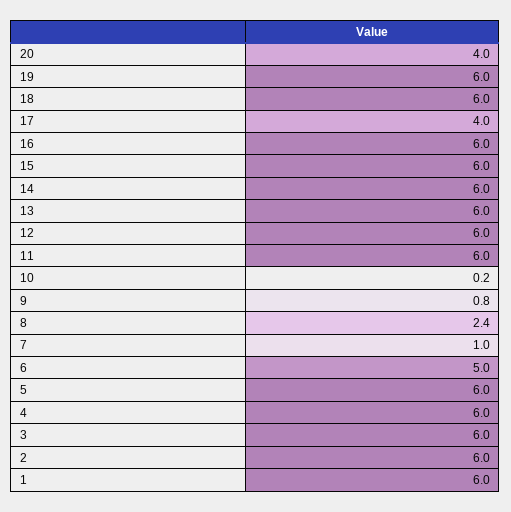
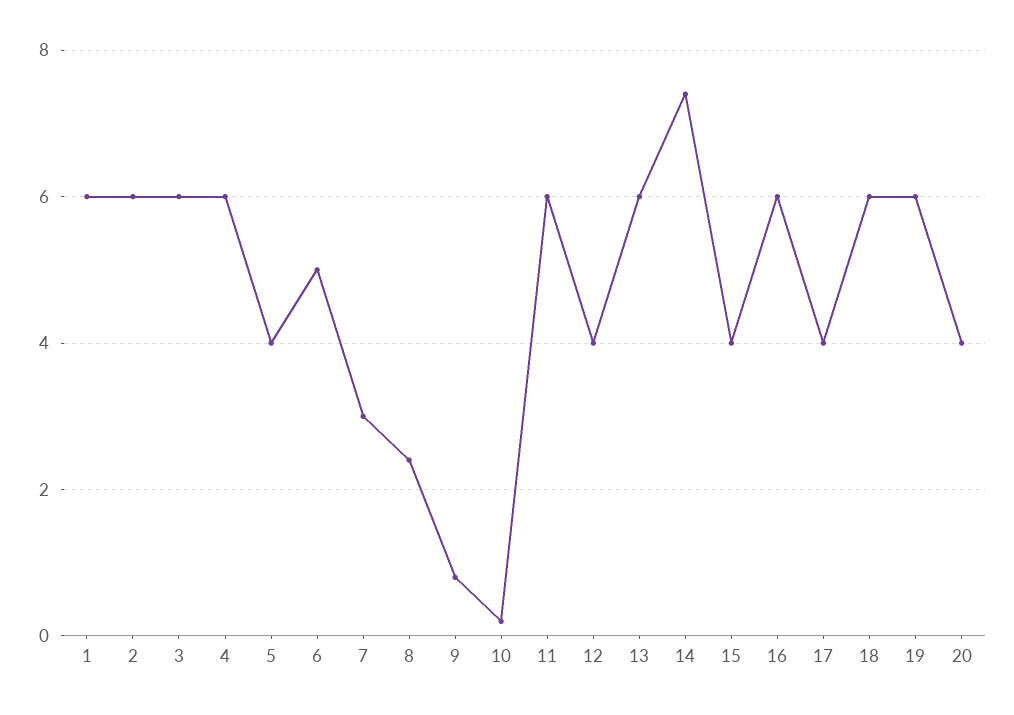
15: 6 -> 4
14: 6 -> 7.5
12: 6 -> 4
7: 1 -> 3
5: 6 -> 4

